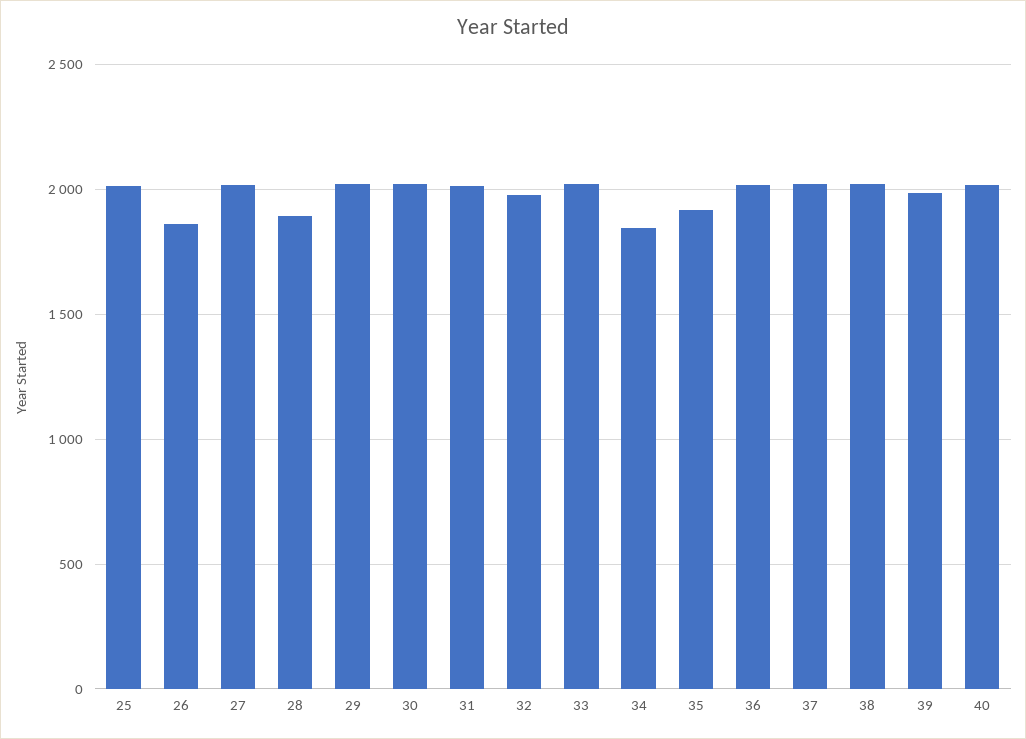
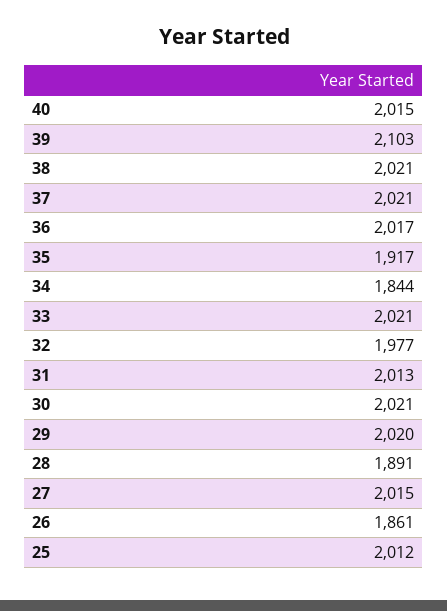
39: 2000 -> 2103

